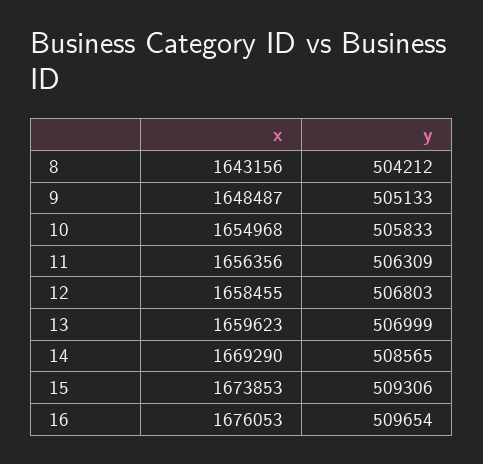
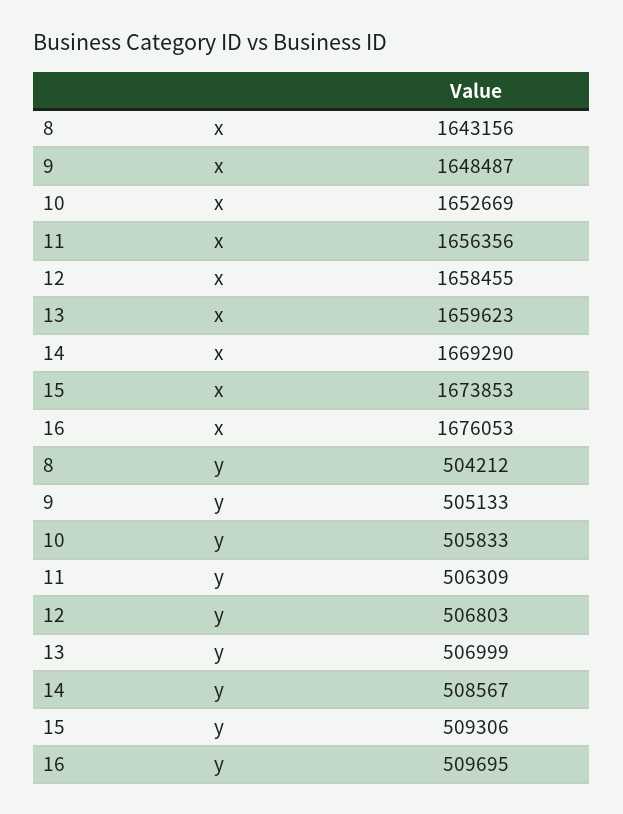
x, 10: 1654968 -> 1652669
y, 14: 508565 -> 508567
y, 16: 509654 -> 509695

